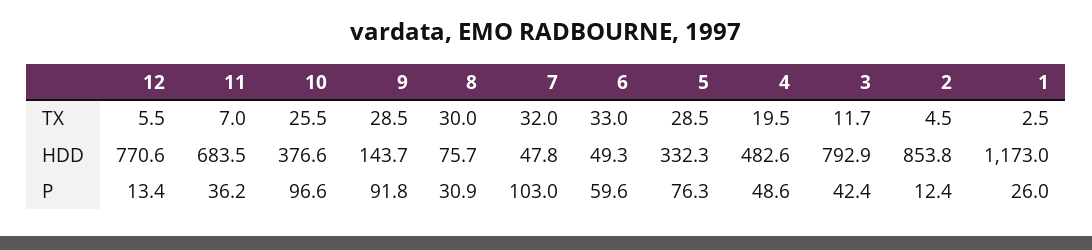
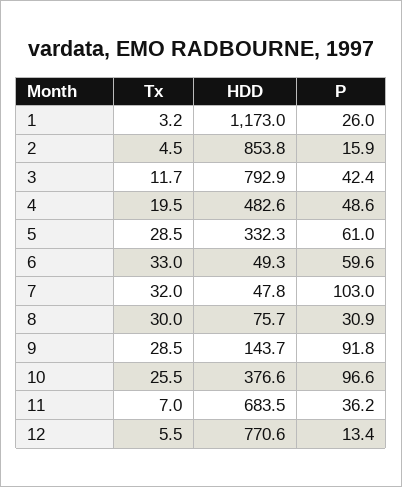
1, TX: 2.5 -> 3.2
5, P: 76.3 -> 61
2, P: 12.4 -> 15.9

